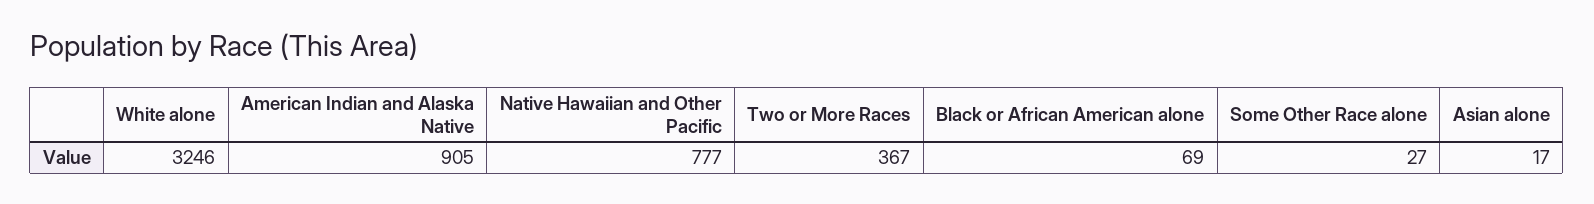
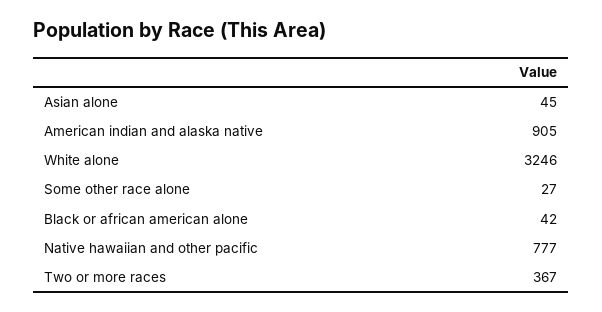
Black or African American alone: 69 -> 42
Asian alone: 17 -> 45

